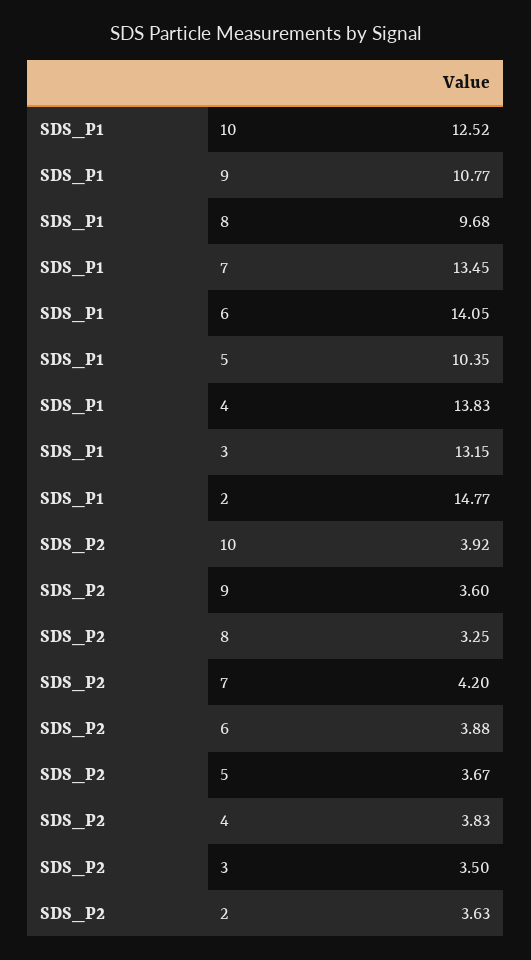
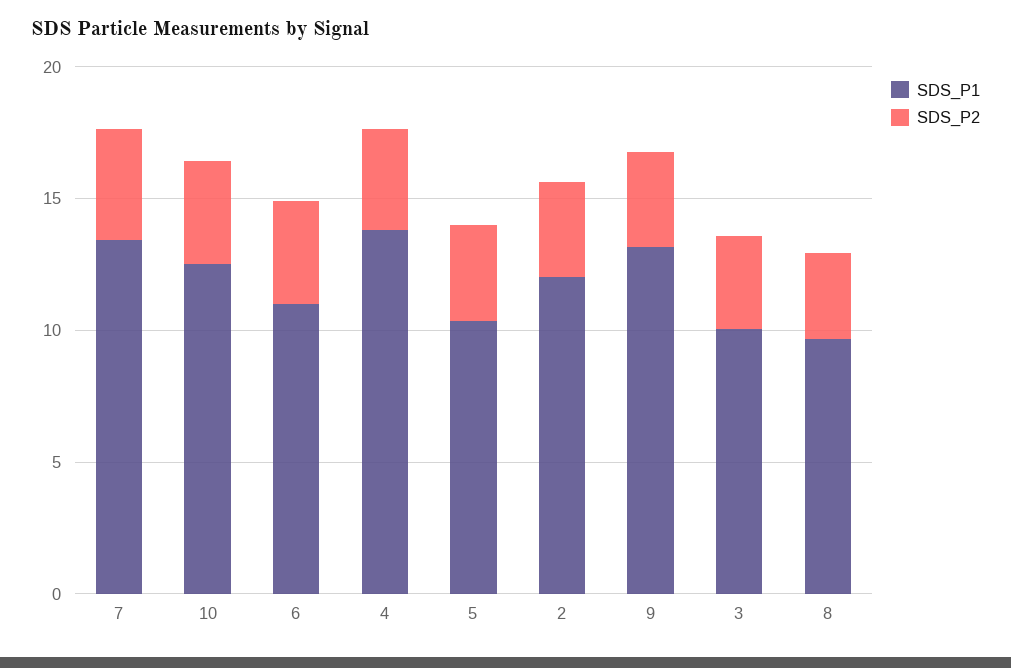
SDS_P1, 9: 10.77 -> 13
SDS_P1, 6: 14.05 -> 11
SDS_P1, 3: 13.15 -> 10
SDS_P1, 2: 14.77 -> 12

